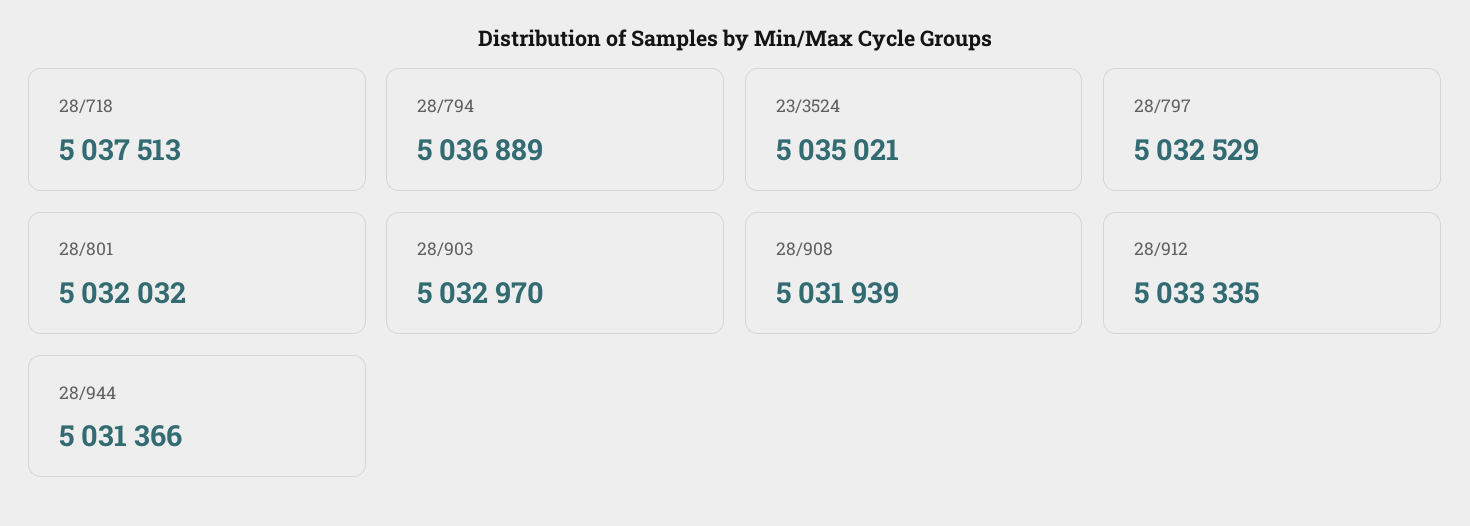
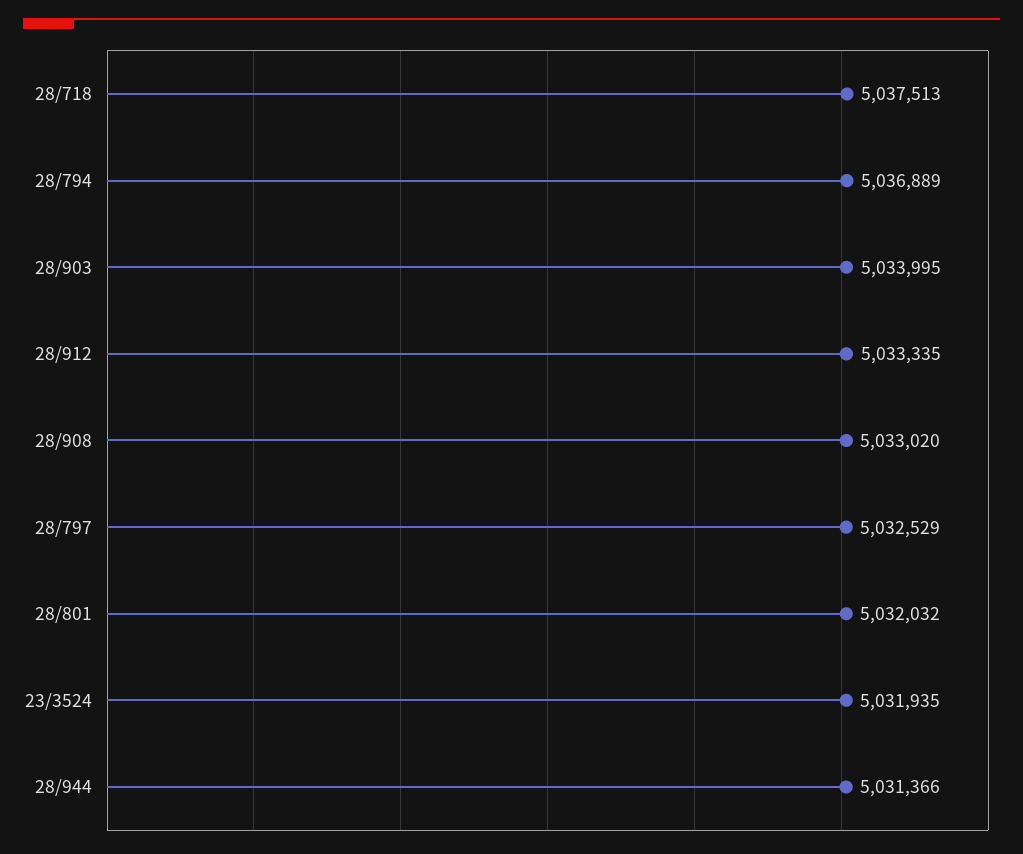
23/3524: 5035021 -> 5031935
28/903: 5032970 -> 5033995
28/908: 5031939 -> 5033020

